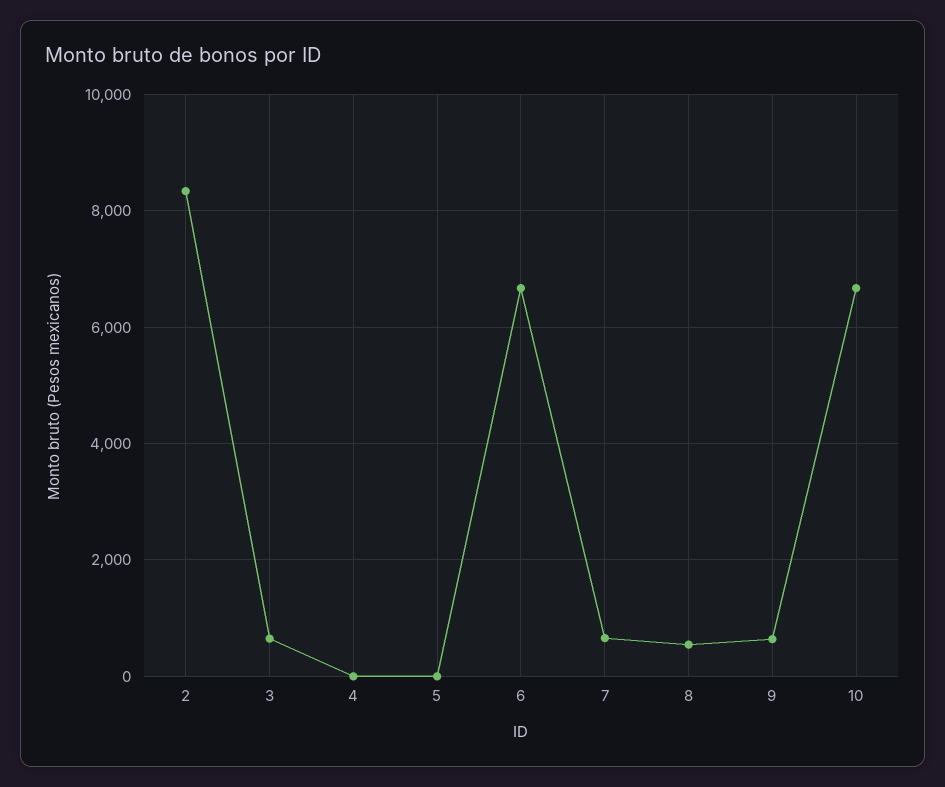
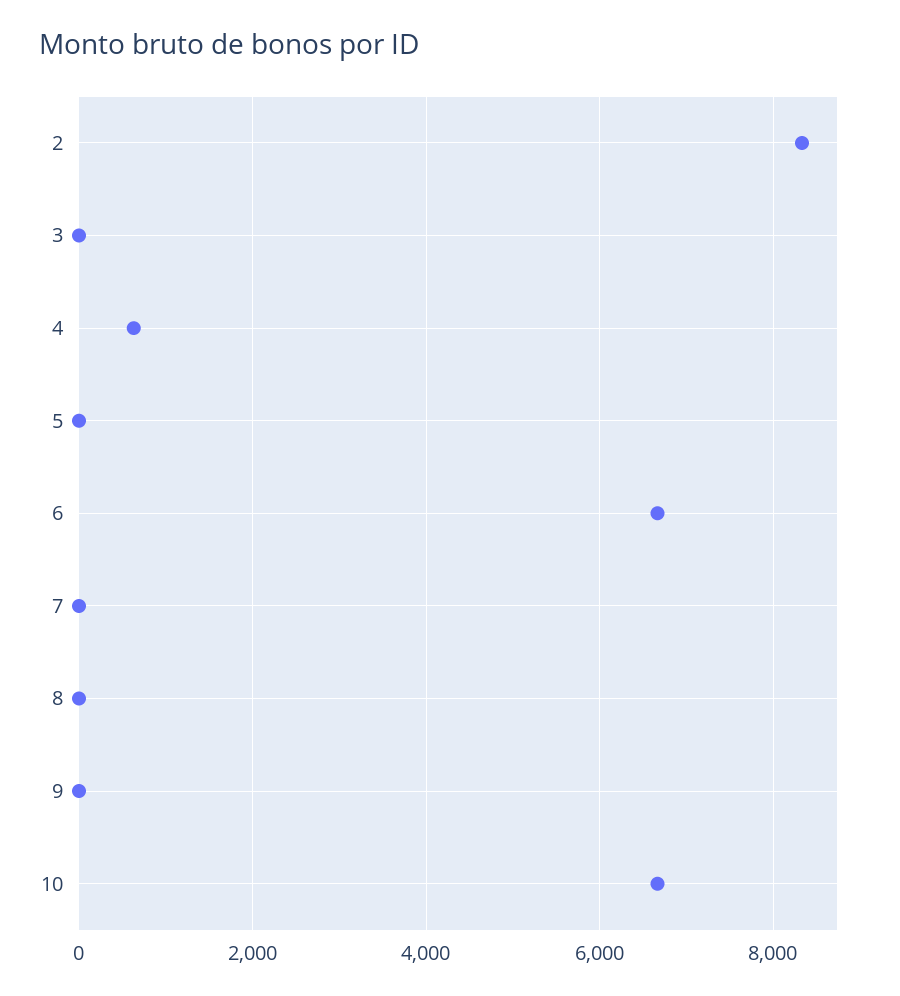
3: 600 -> 0
4: 0 -> 600
7: 600 -> 0
8: 600 -> 0
9: 600 -> 0

